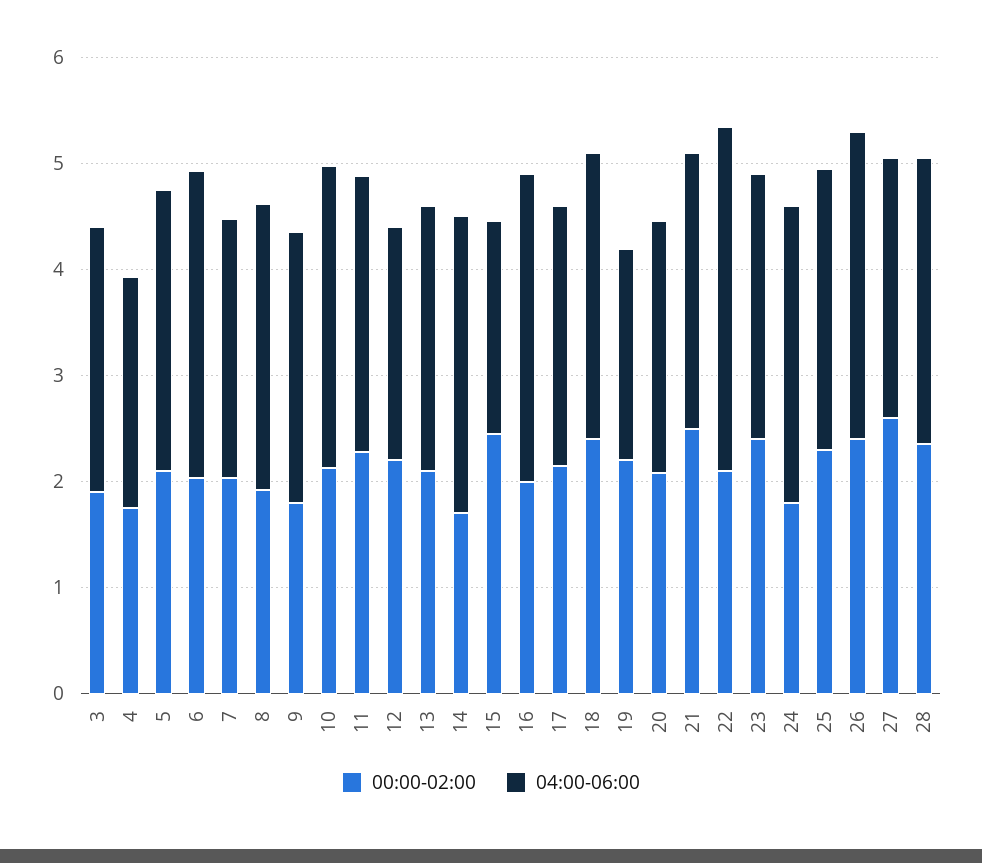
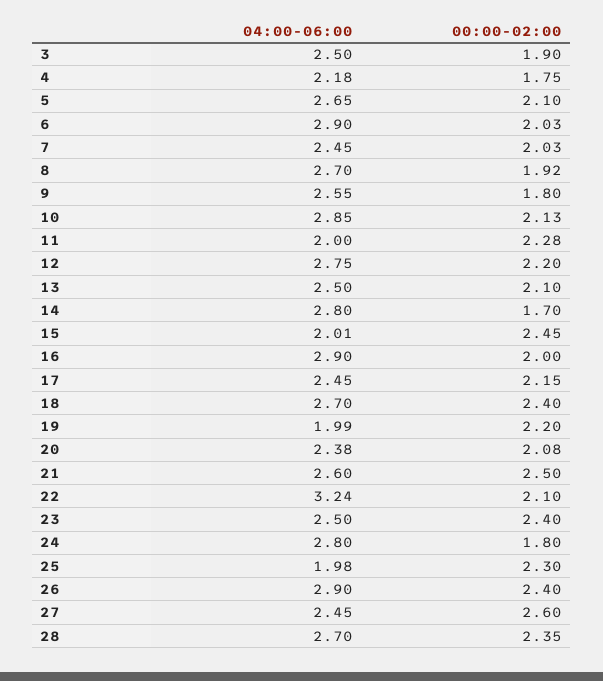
04:00-06:00, 11: 2.6 -> 2
04:00-06:00, 12: 2.2 -> 2.75
04:00-06:00, 25: 2.6 -> 1.98

